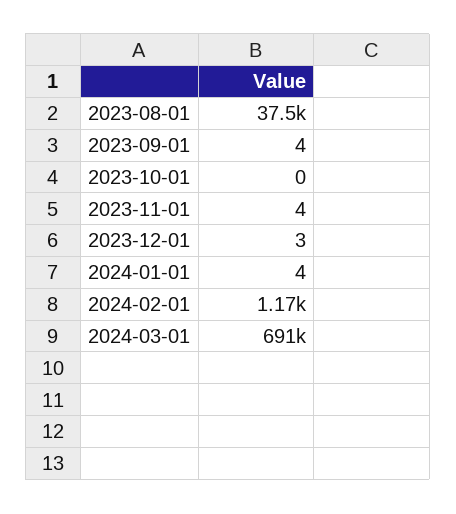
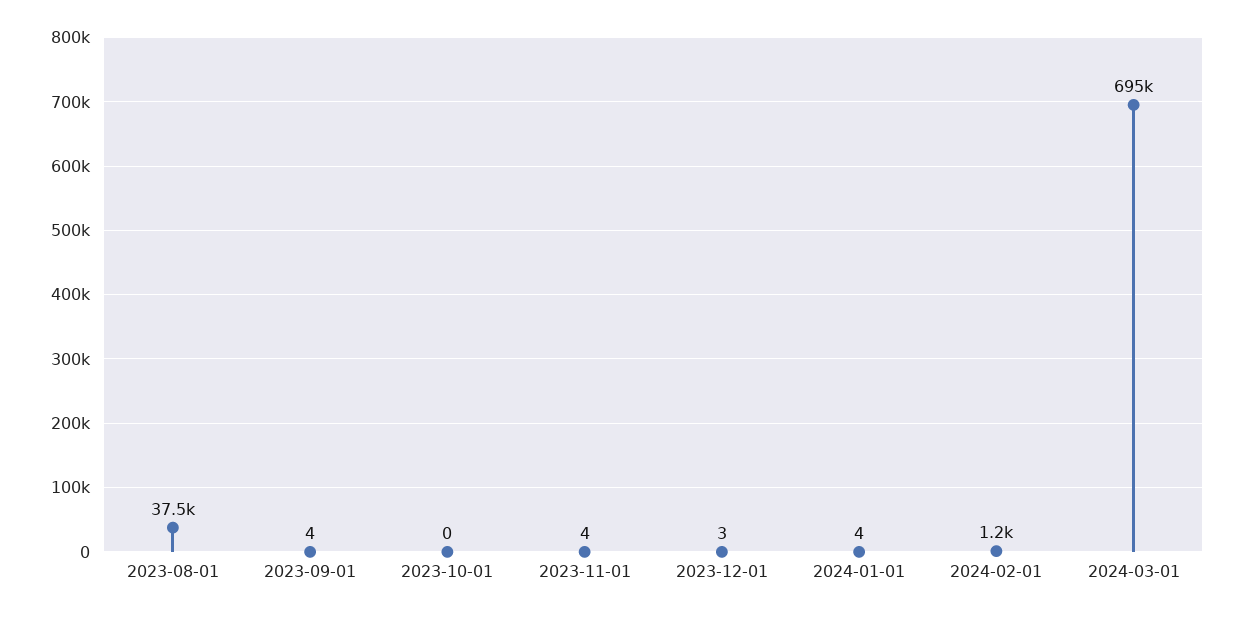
2024-02-01: 1170 -> 1200
2024-03-01: 691000 -> 695000

